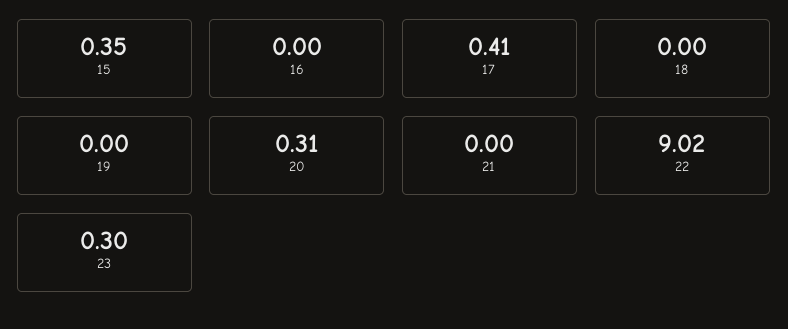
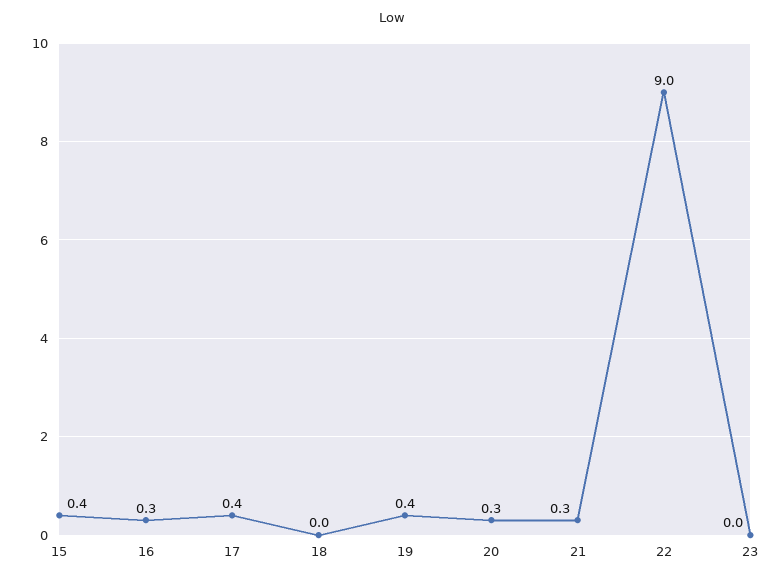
16: 0 -> 0.3
19: 0 -> 0.4
21: 0 -> 0.3
23: 0.3 -> 0

